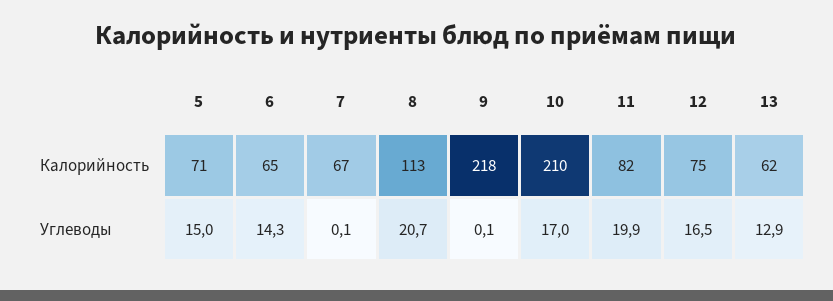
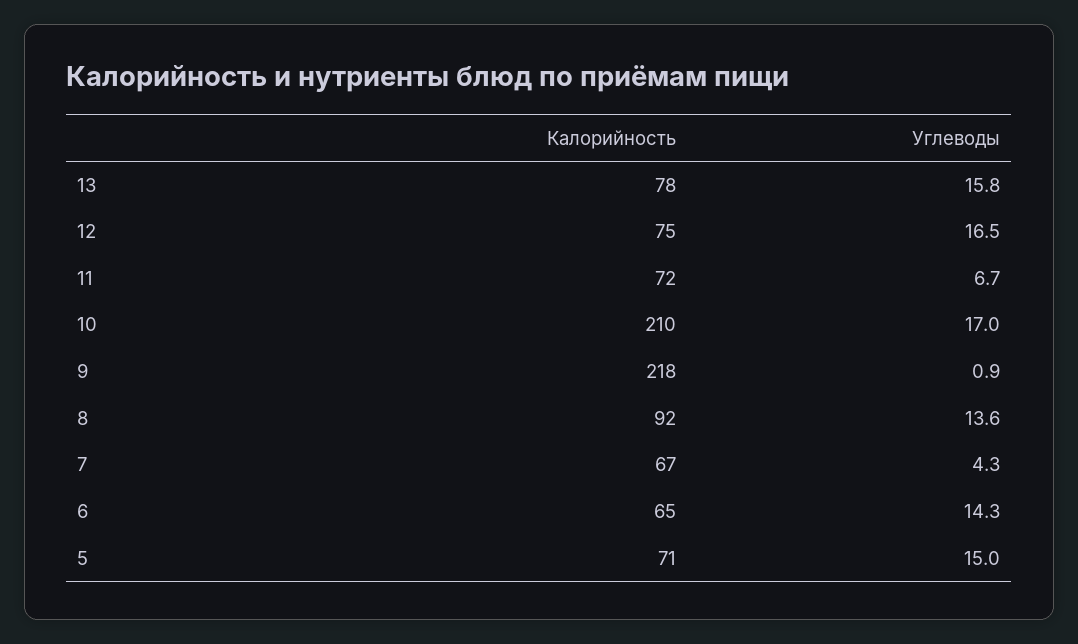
8, Калорийность: 113 -> 92
11, Калорийность: 82 -> 72
13, Калорийность: 62 -> 78
7, Углеводы: 0.1 -> 4.3
8, Углеводы: 20.7 -> 13.6
9, Углеводы: 0.1 -> 0.9
11, Углеводы: 19.9 -> 6.7
13, Углеводы: 12.9 -> 15.8

